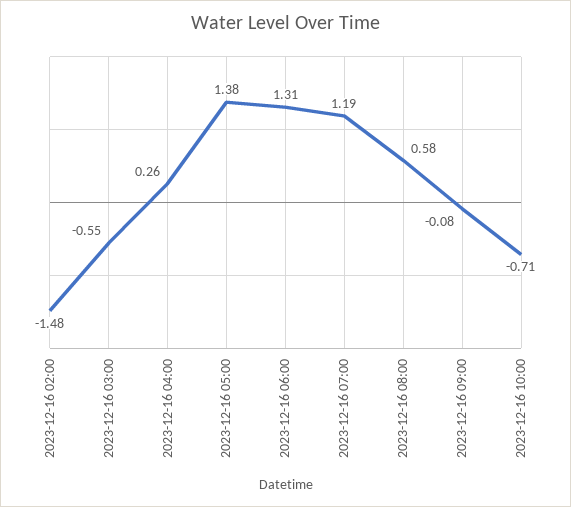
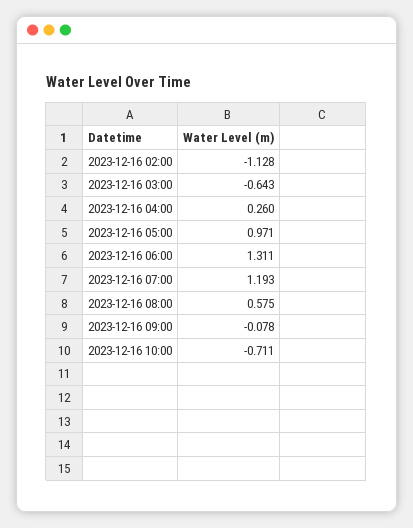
2023-12-16 02:00: -1.48 -> -1.128
2023-12-16 03:00: -0.55 -> -0.643
2023-12-16 05:00: 1.38 -> 0.971

